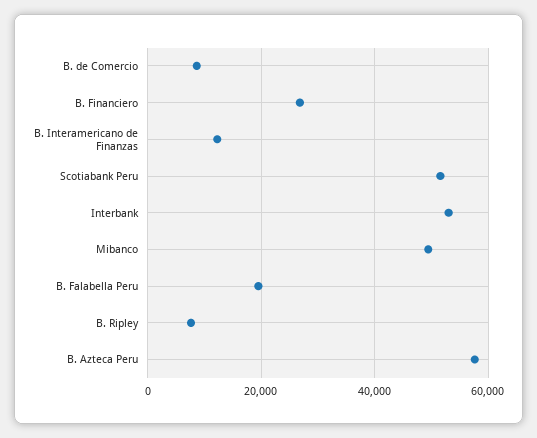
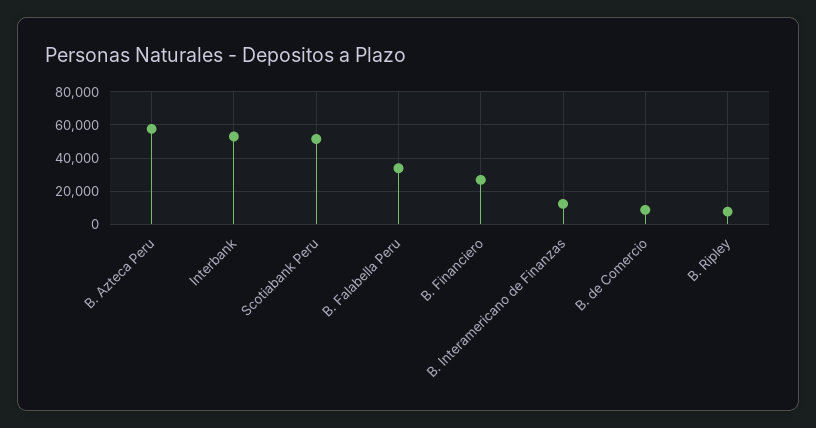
Mibanco: 50000 -> none
B. Falabella Peru: 20000 -> 35000

